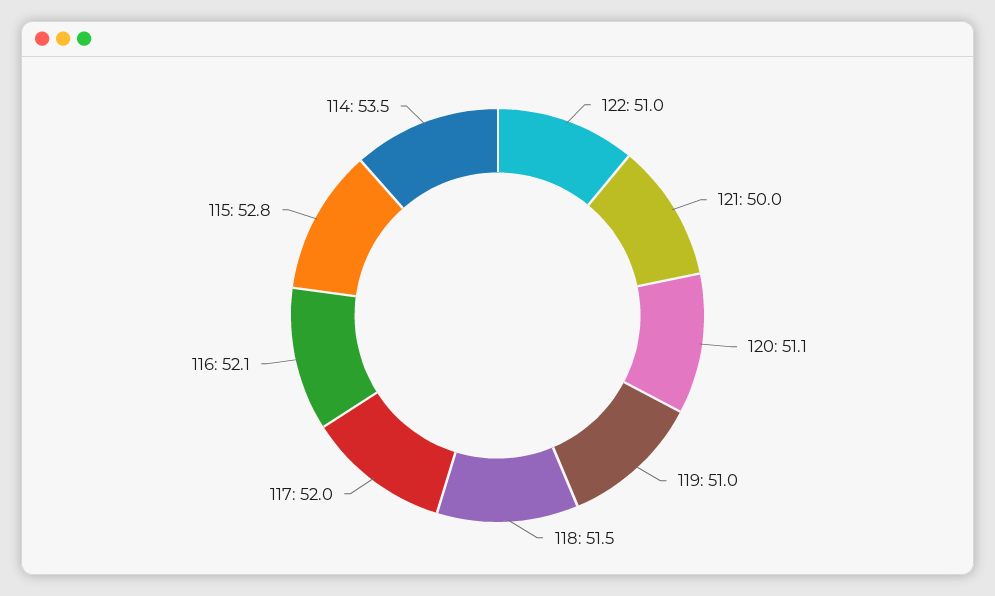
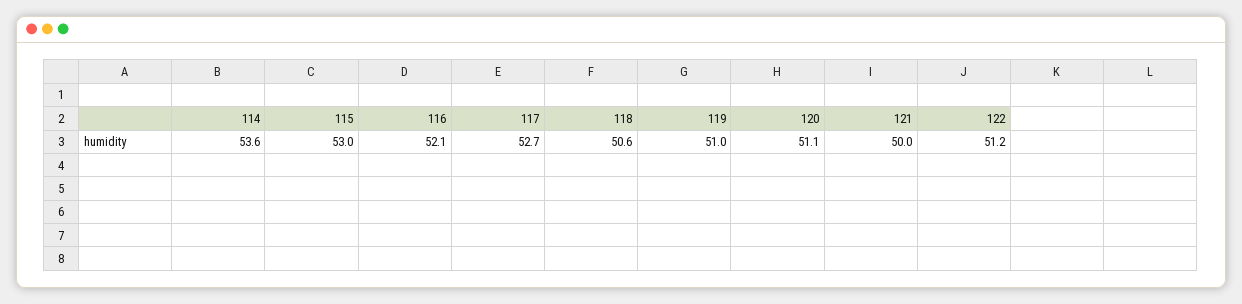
122: 51 -> 51.2
118: 51.5 -> 50.6
117: 52 -> 52.7
115: 52.8 -> 53
114: 53.5 -> 53.6

